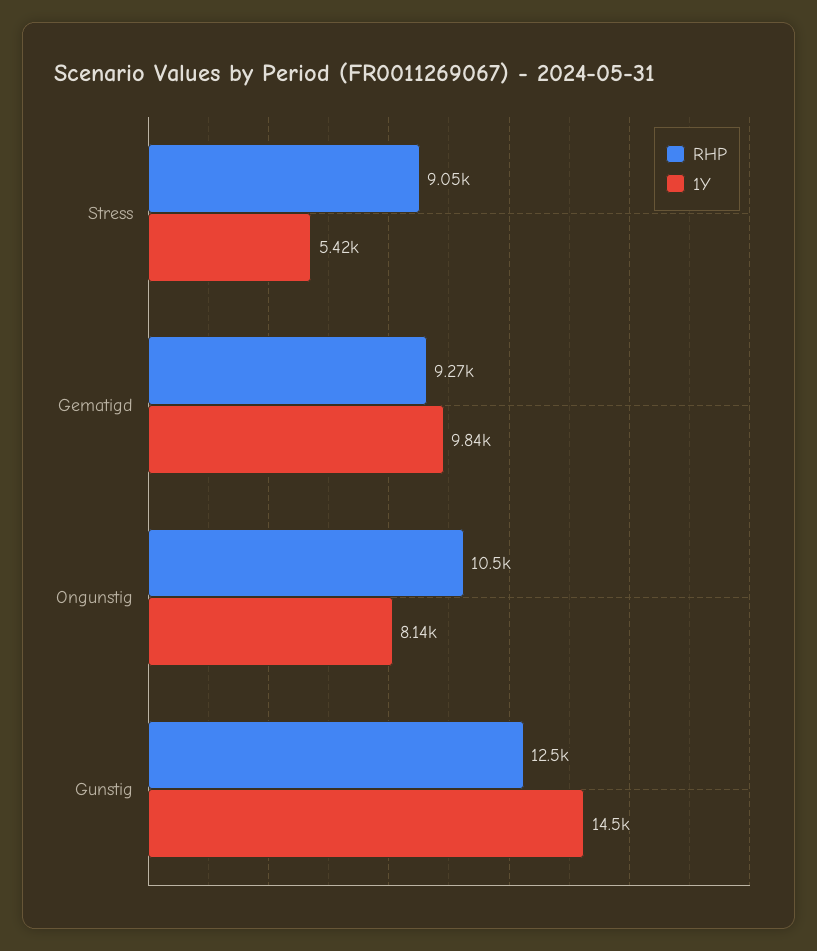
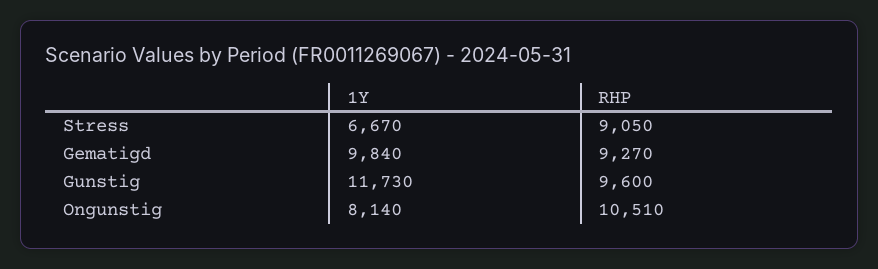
1Y, Stress: 5420 -> 6670
RHP, Gunstig: 12500 -> 9600
1Y, Gunstig: 14500 -> 11730

